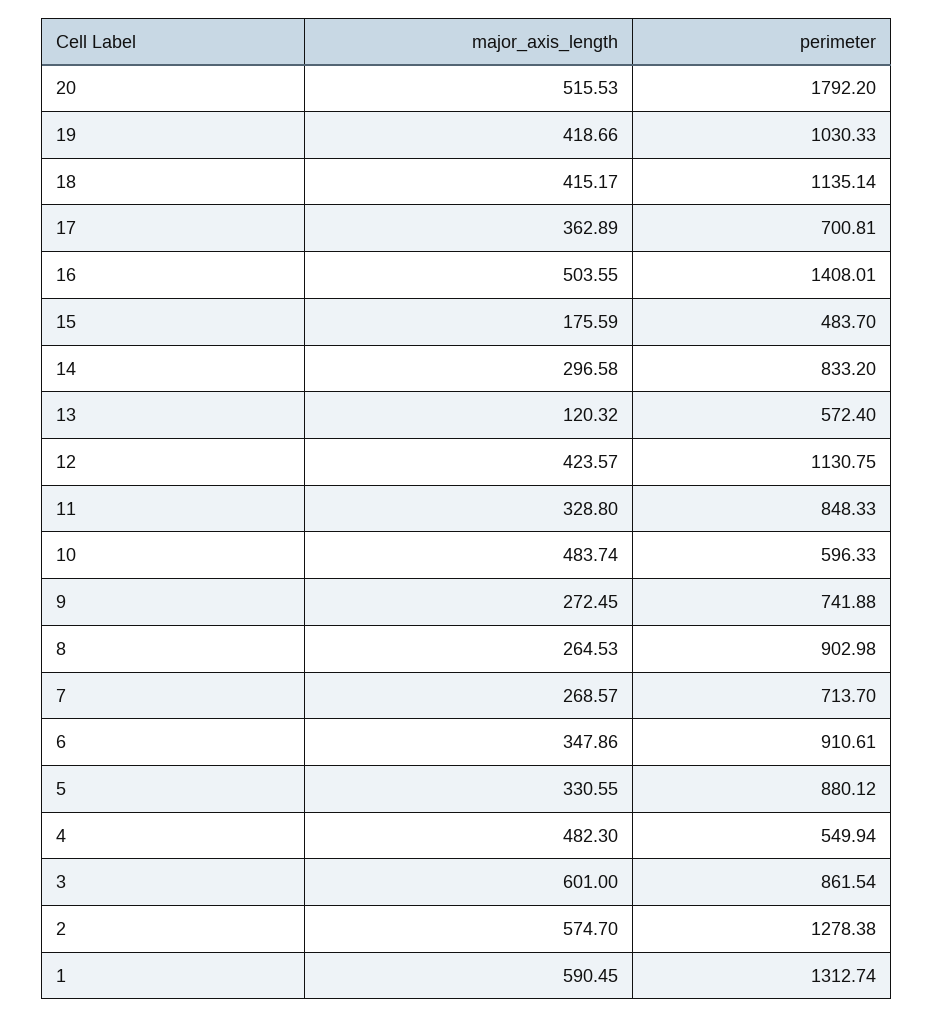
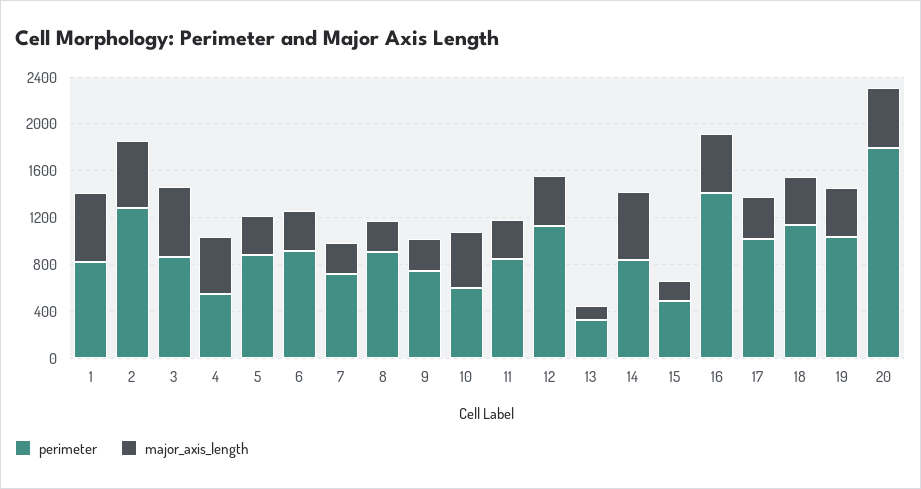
perimeter, 17: 700.81 -> 1000
major_axis_length, 14: 296.58 -> 600
perimeter, 13: 572.4 -> 300
perimeter, 1: 1312.74 -> 800

